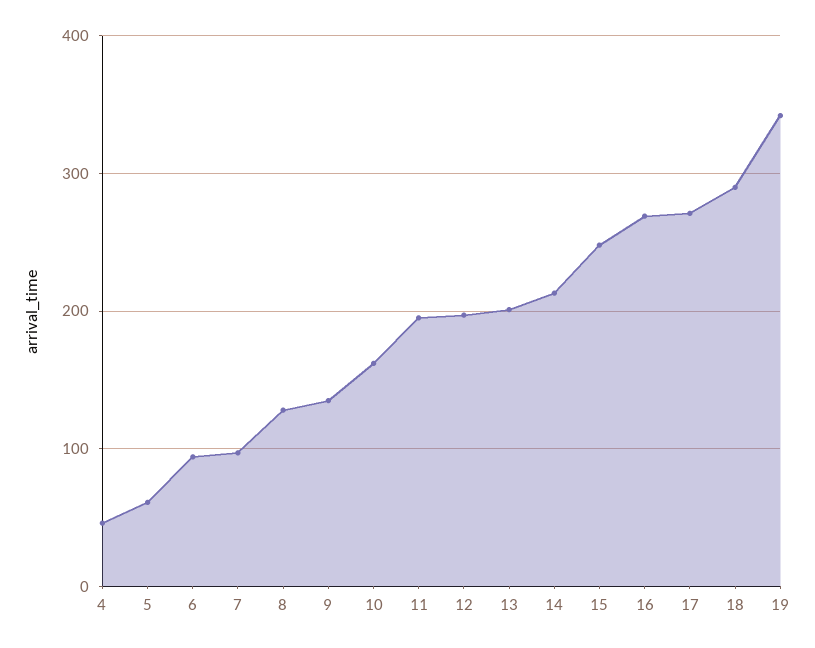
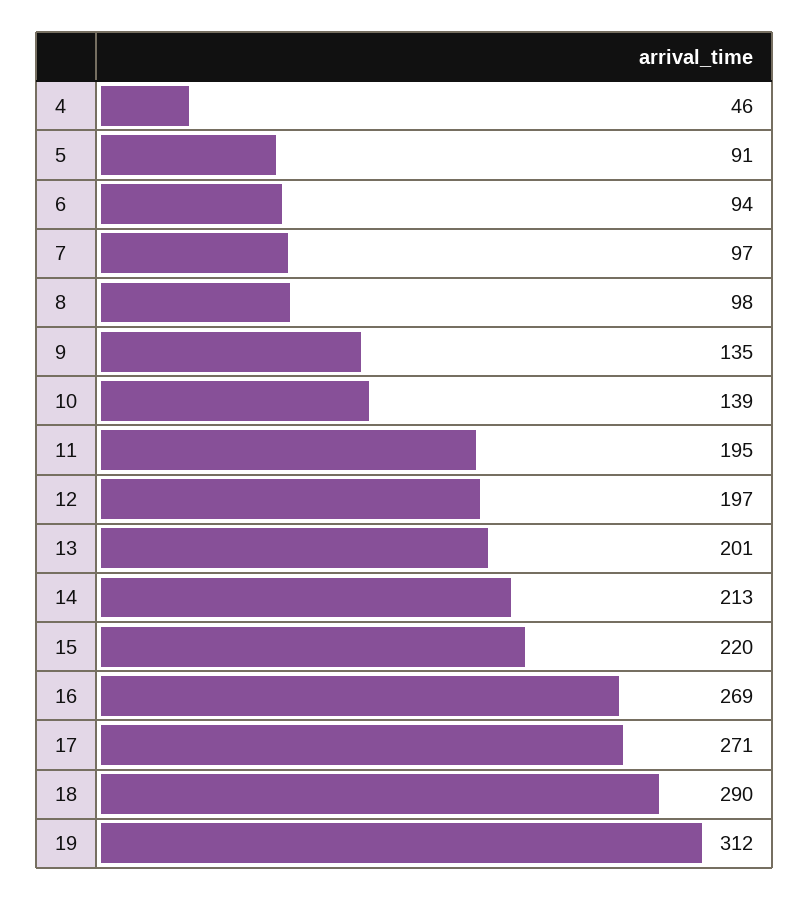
5: 60 -> 91
8: 130 -> 98
10: 160 -> 139
15: 250 -> 220
19: 340 -> 312

